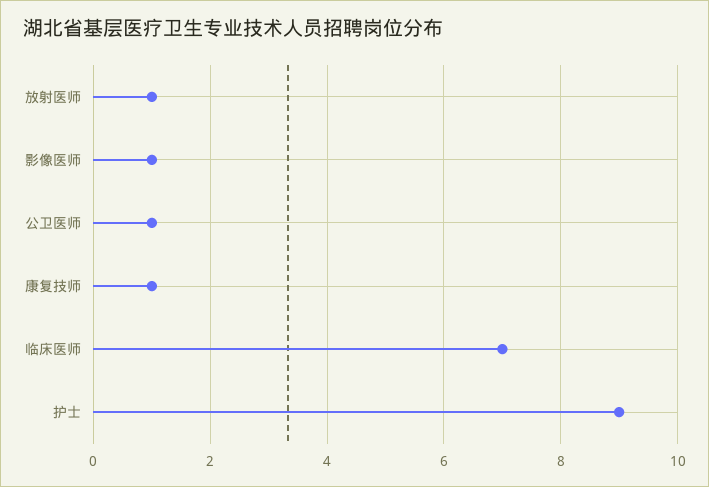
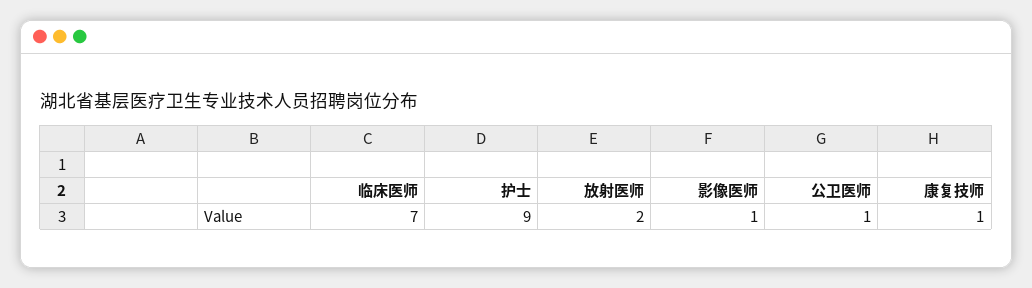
放射医师: 1 -> 2

